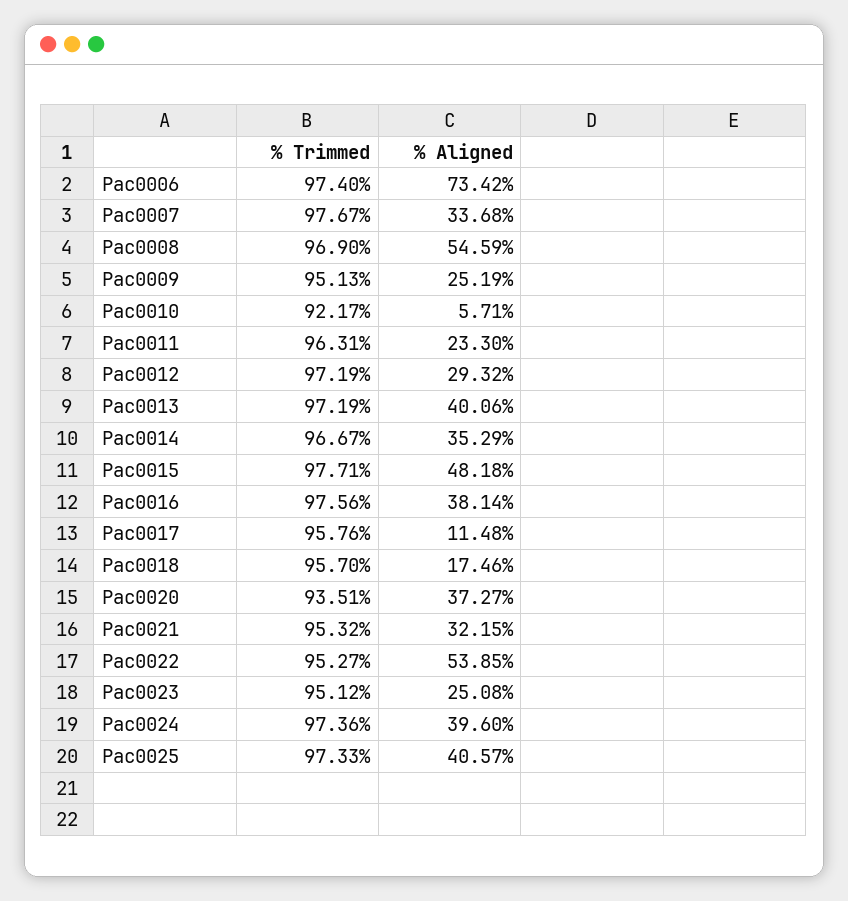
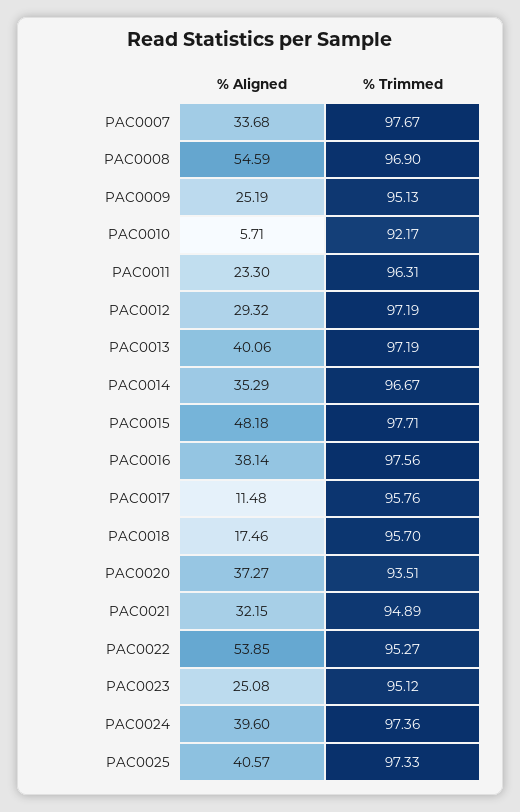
% Trimmed, Pac0006: 97.4 -> none
% Aligned, Pac0006: 73.42 -> none
% Trimmed, Pac0021: 95.32 -> 94.89

